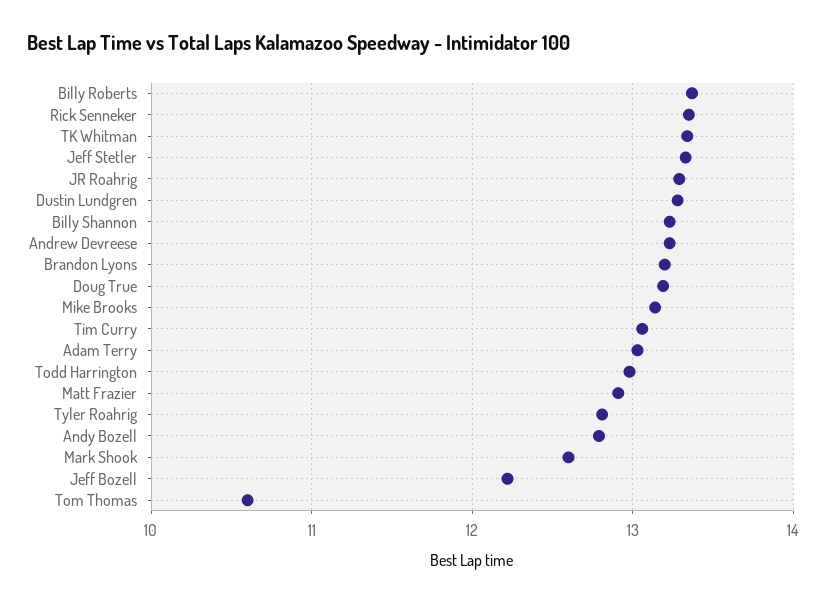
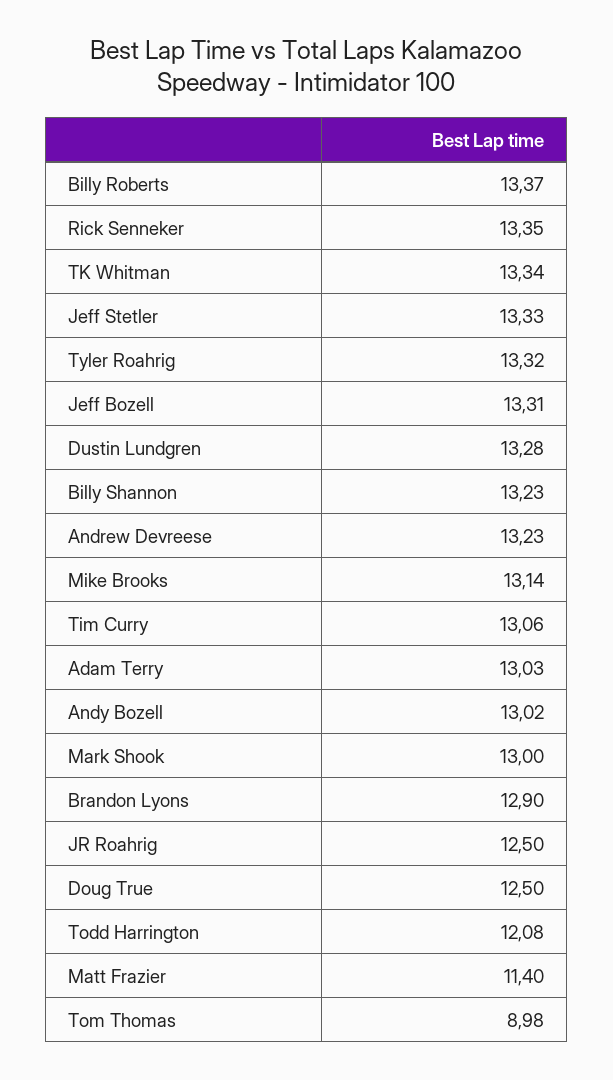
JR Roahrig: 13.3 -> 12.5
Brandon Lyons: 13.2 -> 12.9
Doug True: 13.2 -> 12.5
Todd Harrington: 13 -> 12.08
Matt Frazier: 12.9 -> 11.4
Tyler Roahrig: 12.8 -> 13.32
Andy Bozell: 12.8 -> 13.02
Mark Shook: 12.6 -> 13
Jeff Bozell: 12.2 -> 13.31
Tom Thomas: 10.6 -> 8.98

